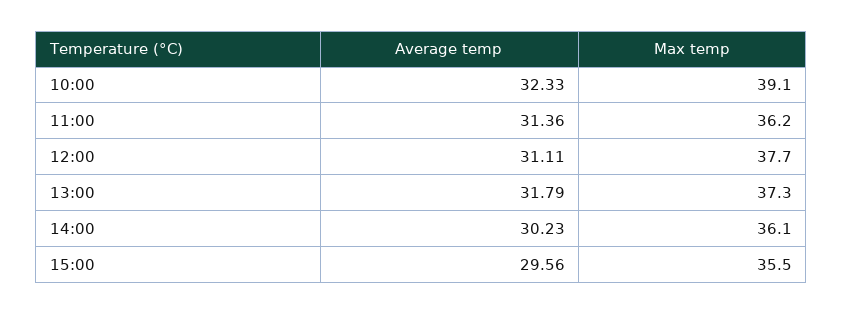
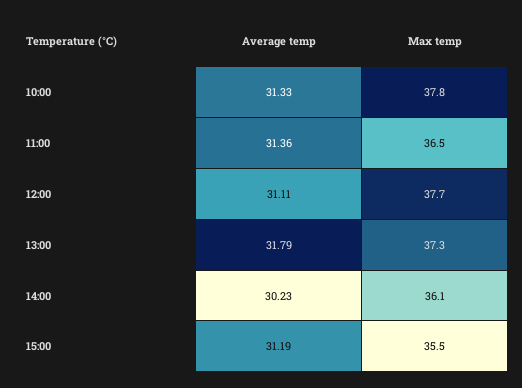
Average temp, 10:00: 32.33 -> 31.33
Max temp, 10:00: 39.1 -> 37.8
Max temp, 11:00: 36.2 -> 36.5
Average temp, 15:00: 29.56 -> 31.19

